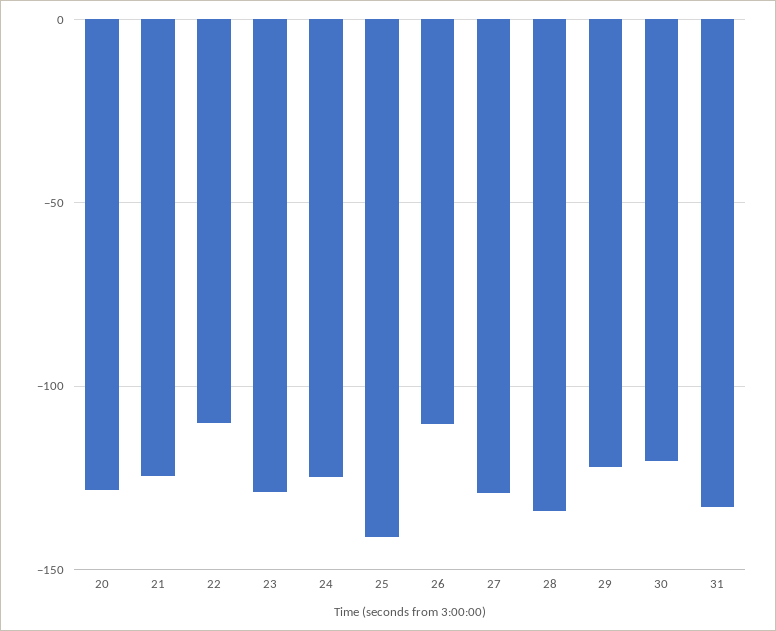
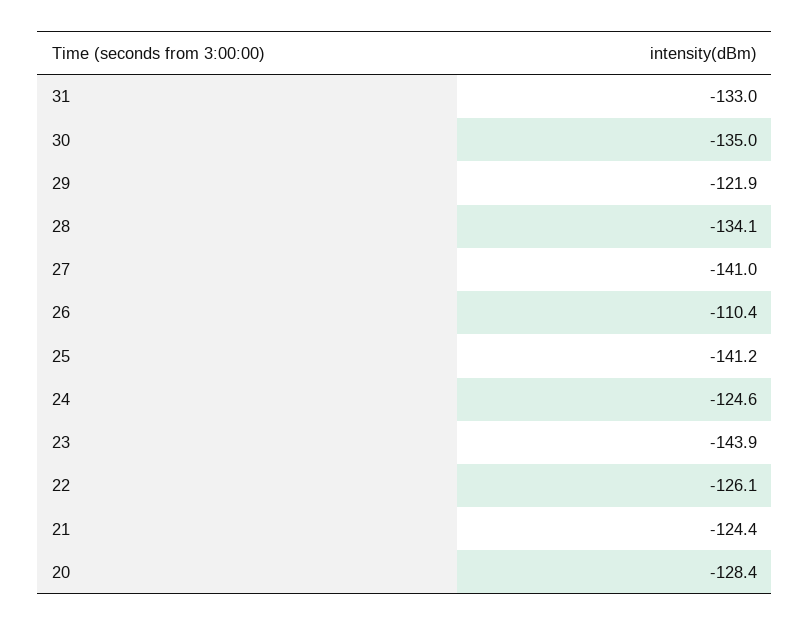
22: -110 -> -126.1
23: -130 -> -143.9
27: -130 -> -141
30: -120 -> -135

